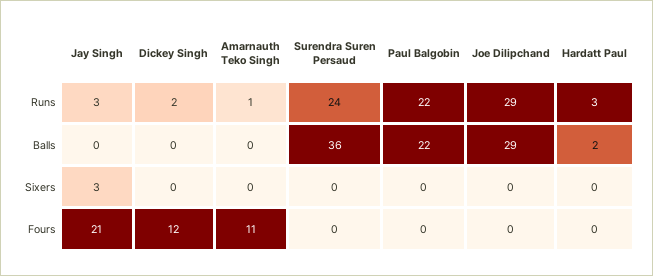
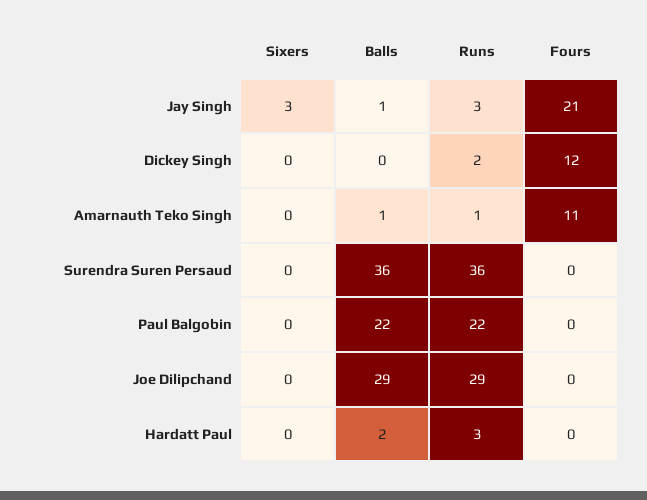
Surendra Suren Persaud, Runs: 24 -> 36
Jay Singh, Balls: 0 -> 1
Amarnauth Teko Singh, Balls: 0 -> 1

